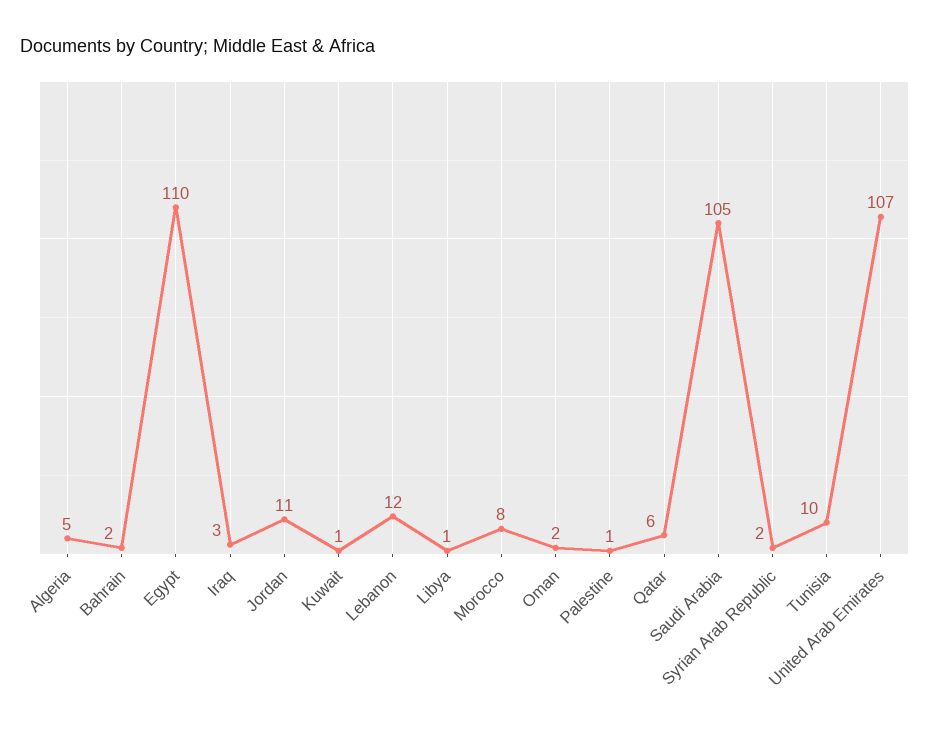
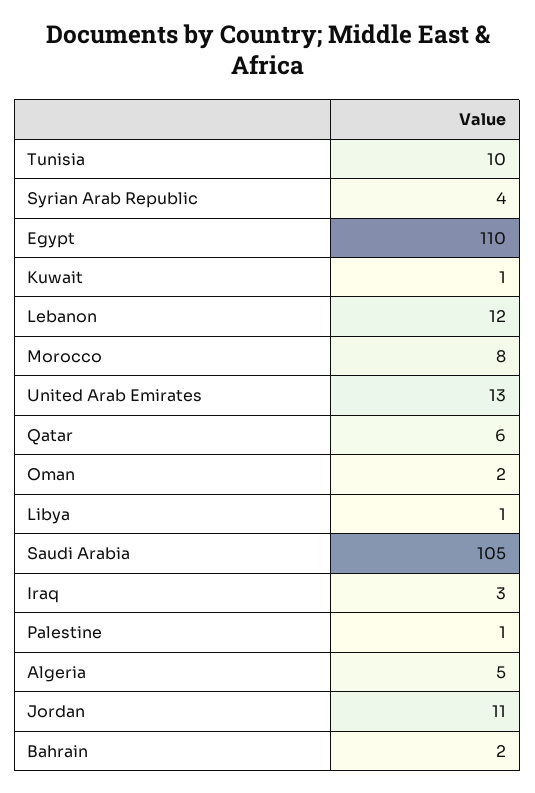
Syrian Arab Republic: 2 -> 4
United Arab Emirates: 107 -> 13

